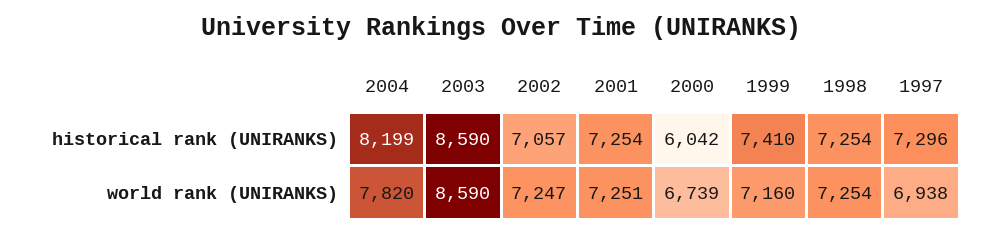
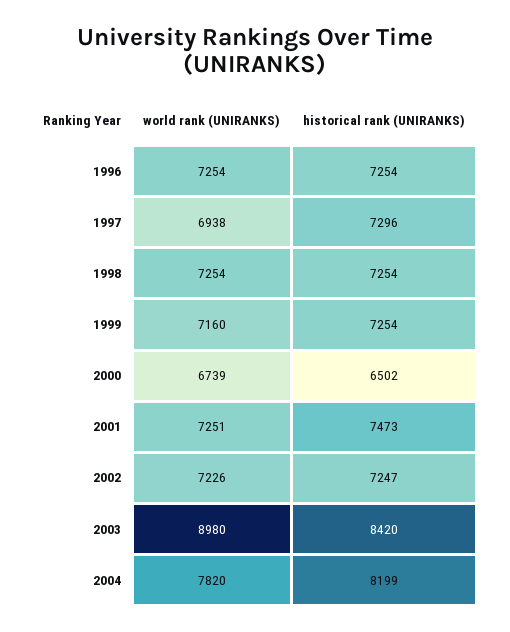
2003, historical rank (UNIRANKS): 8590 -> 8420
2002, historical rank (UNIRANKS): 7057 -> 7247
2001, historical rank (UNIRANKS): 7254 -> 7473
2000, historical rank (UNIRANKS): 6042 -> 6502
1999, historical rank (UNIRANKS): 7410 -> 7254
2003, world rank (UNIRANKS): 8590 -> 8980
2002, world rank (UNIRANKS): 7247 -> 7226
1996, world rank (UNIRANKS): none -> 7254
1996, historical rank (UNIRANKS): none -> 7254

